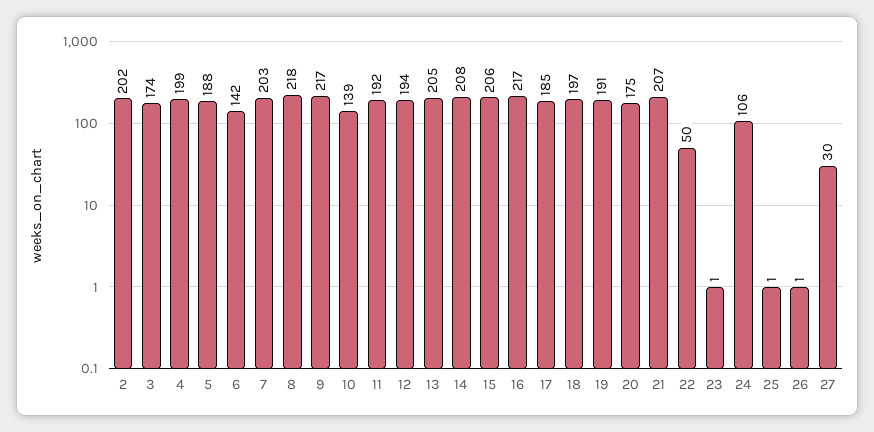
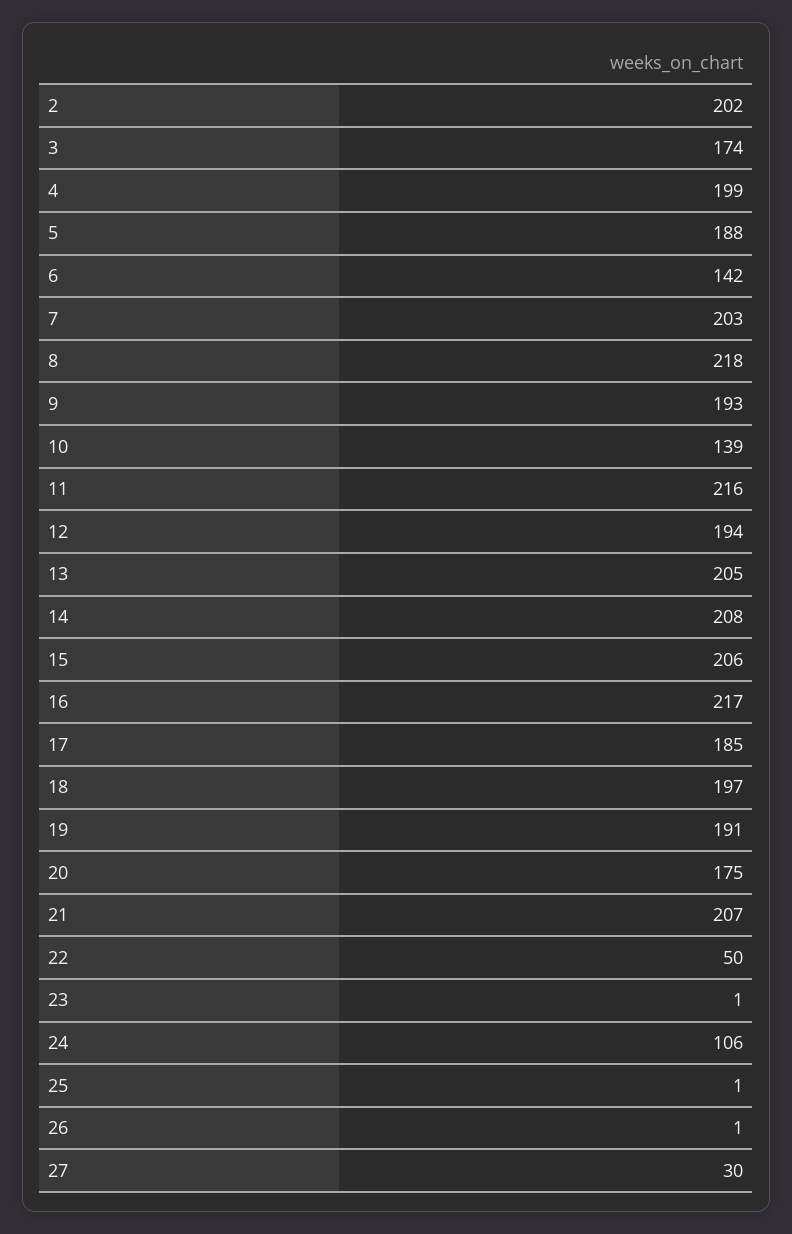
9: 217 -> 193
11: 192 -> 216

